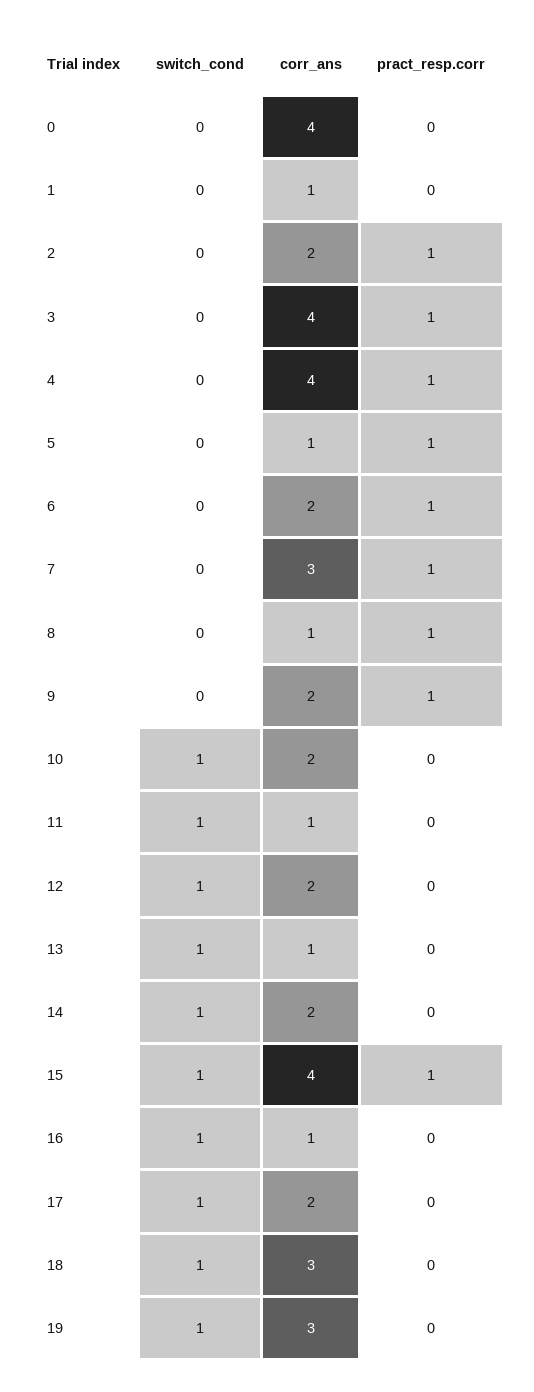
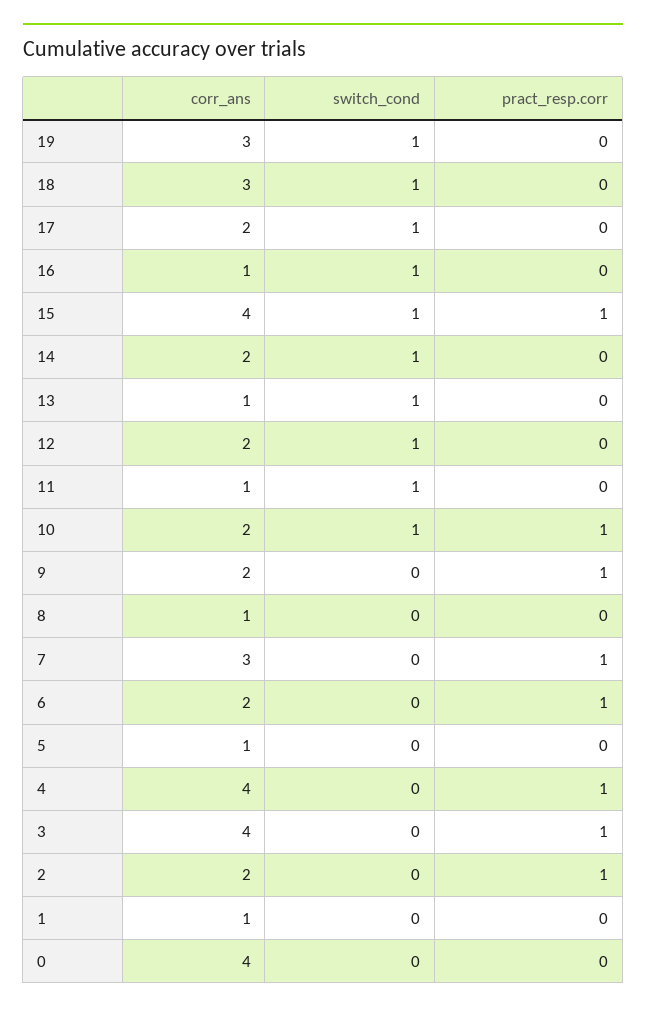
pract_resp.corr, 5: 1 -> 0
pract_resp.corr, 8: 1 -> 0
pract_resp.corr, 10: 0 -> 1

